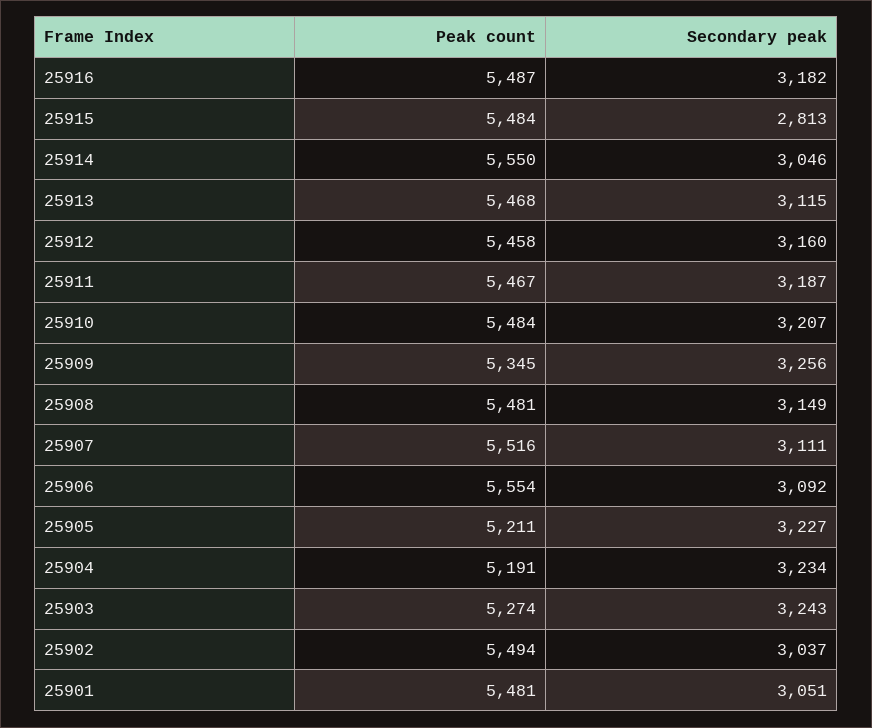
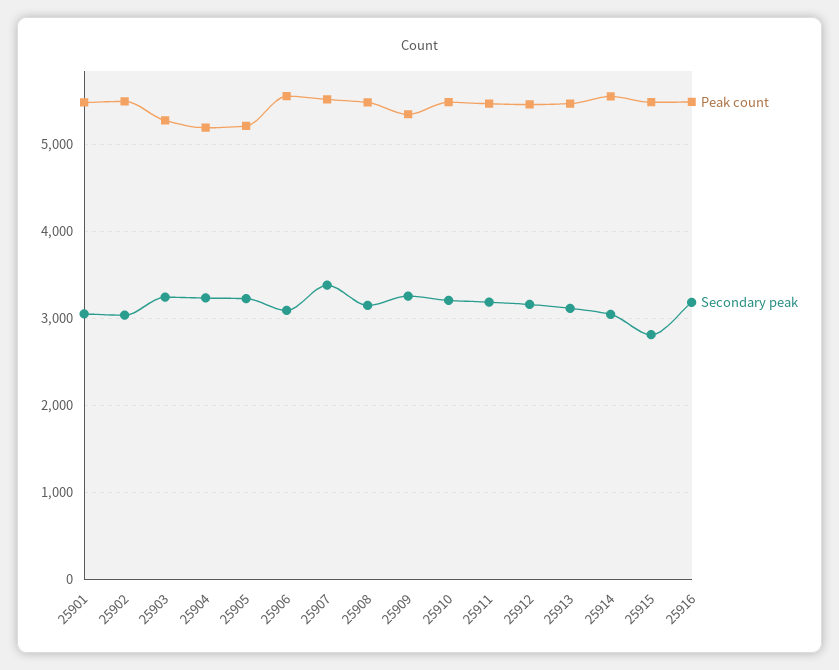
Secondary peak, 25907: 3111 -> 3400

